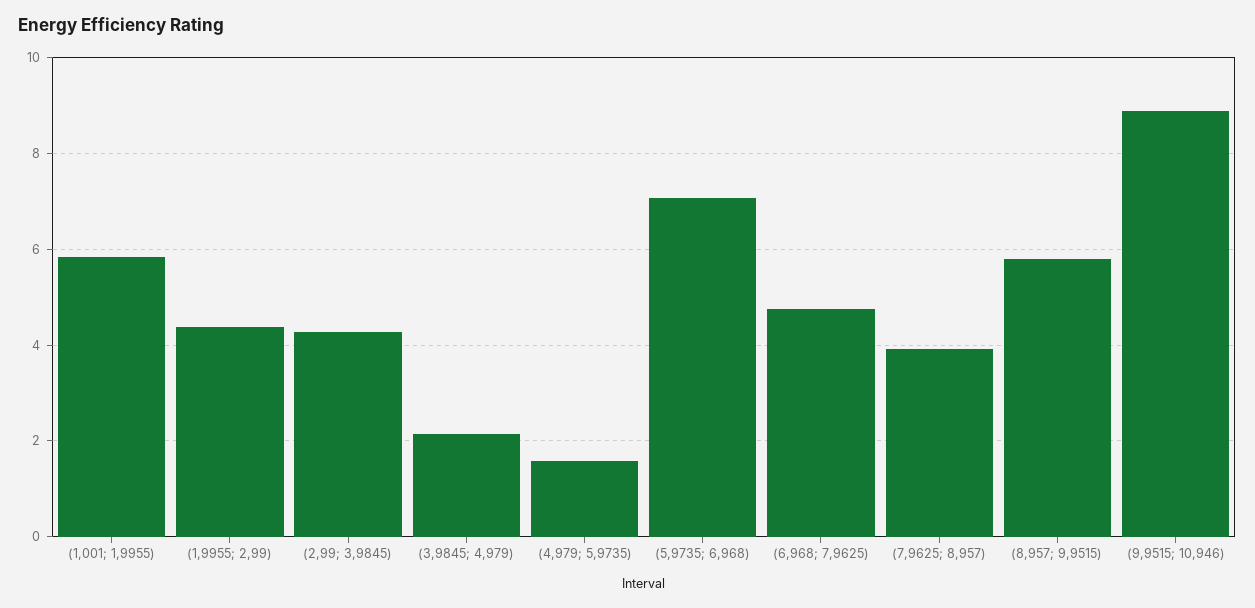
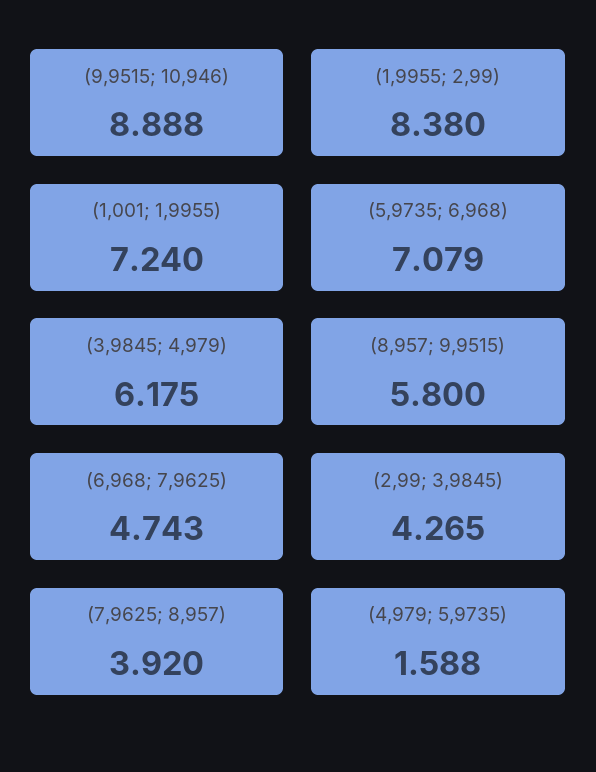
(1,001; 1,9955): 5.8 -> 7.24
(1,9955; 2,99): 4.4 -> 8.38
(3,9845; 4,979): 2.2 -> 6.175

